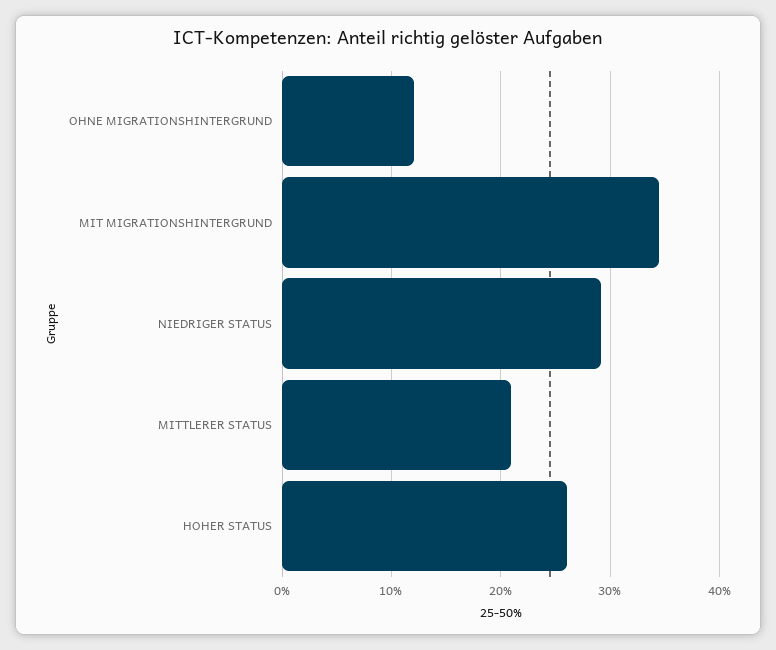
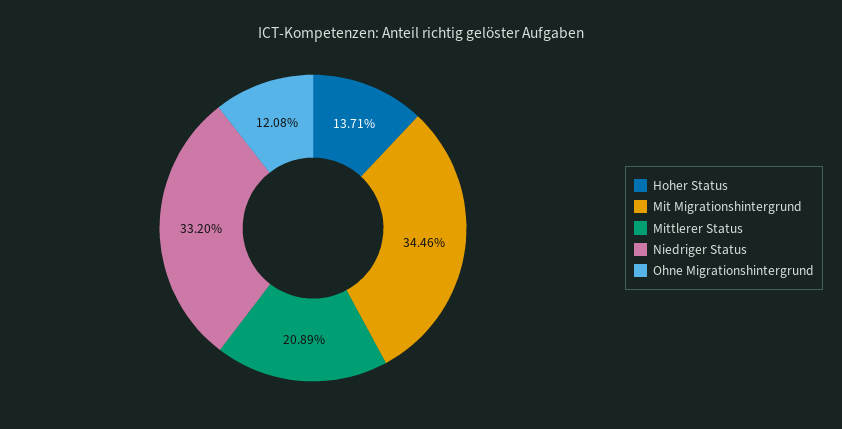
NIEDRIGER STATUS: 29 -> 33.2
HOHER STATUS: 26 -> 13.71

